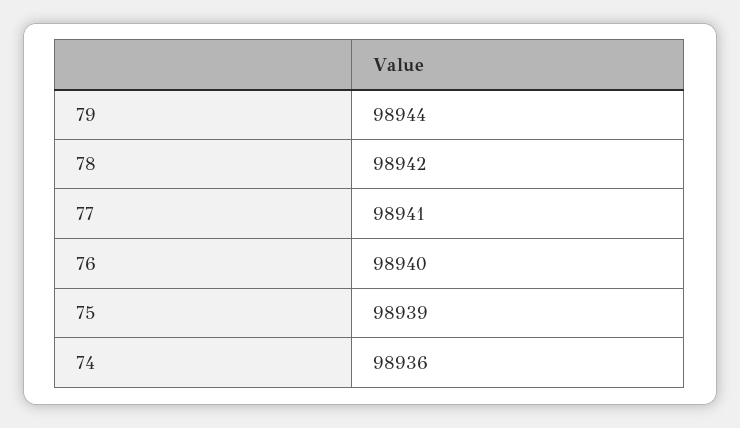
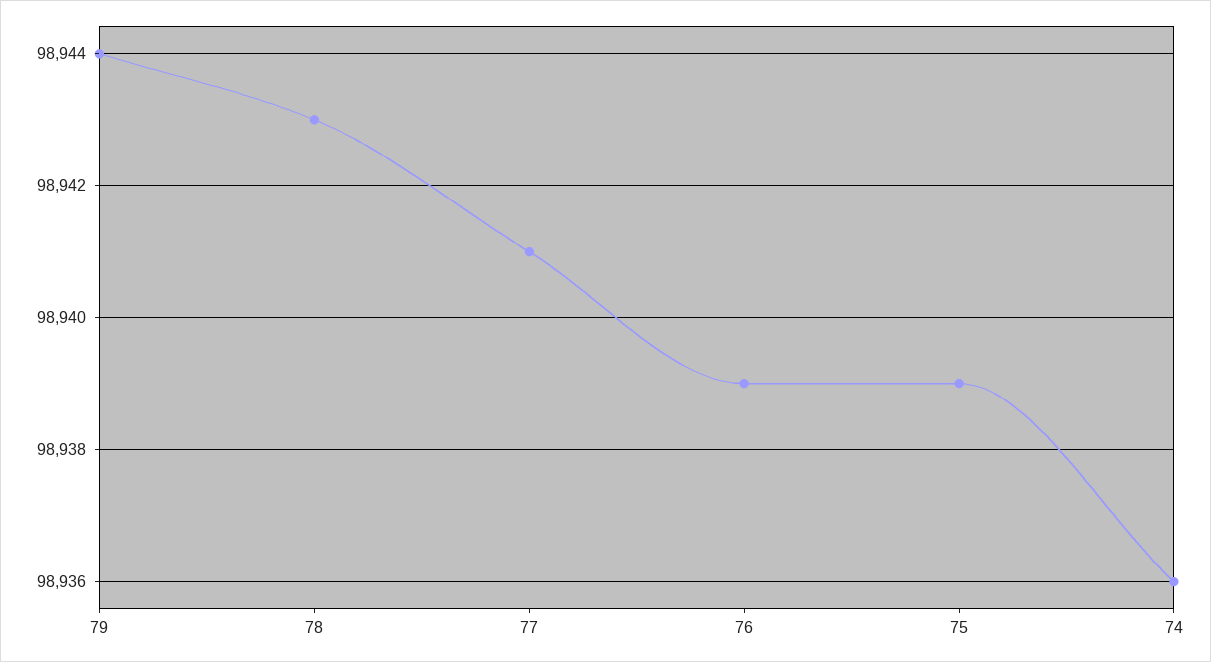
78: 98942 -> 98943
76: 98940 -> 98939

